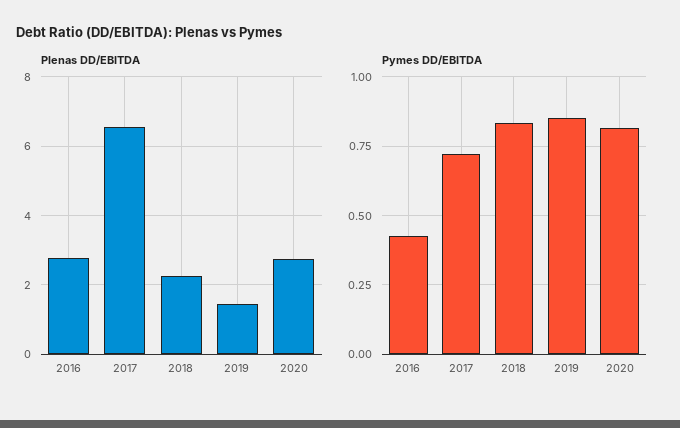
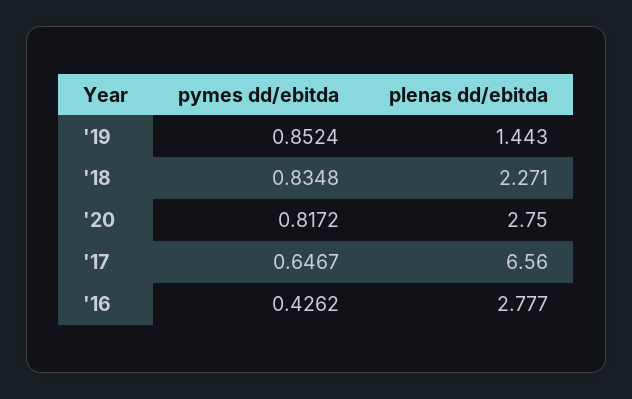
Pymes DD/EBITDA, 2017: 0.725 -> 0.6467

